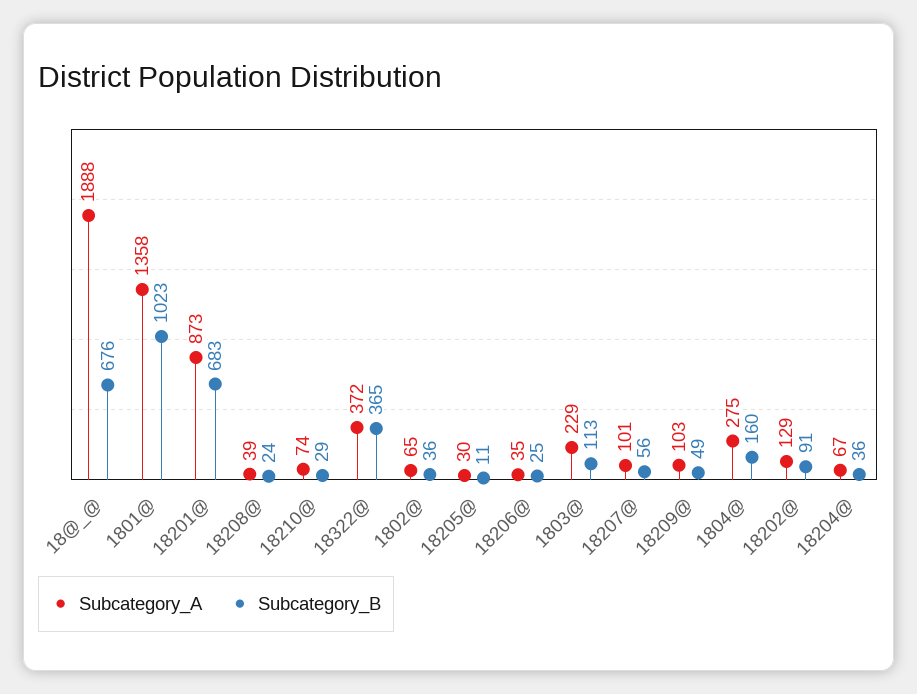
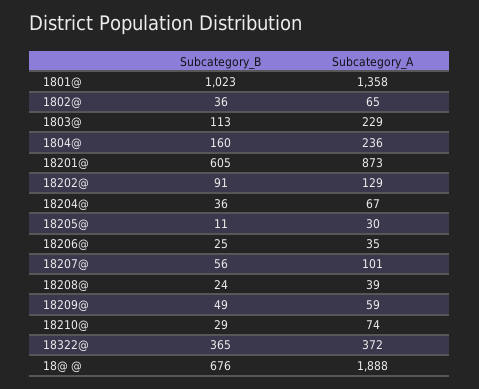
Subcategory_B, 18201@: 683 -> 605
Subcategory_A, 18209@: 103 -> 59
Subcategory_A, 1804@: 275 -> 236

